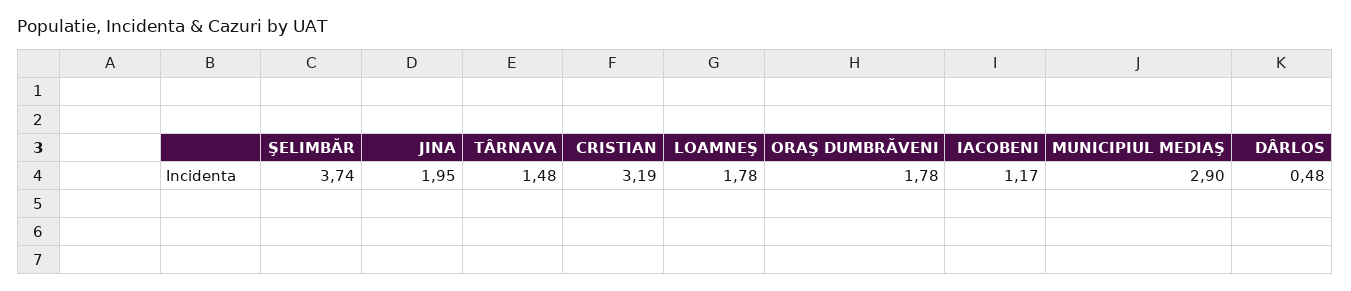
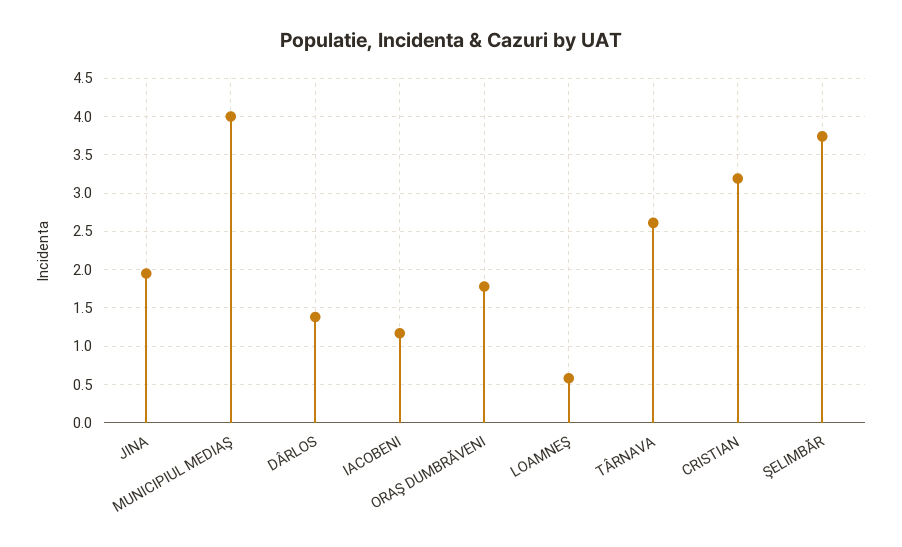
TÂRNAVA: 1.48 -> 2.6
LOAMNEŞ: 1.78 -> 0.6
MUNICIPIUL MEDIAŞ: 2.9 -> 4
DÂRLOS: 0.48 -> 1.4

